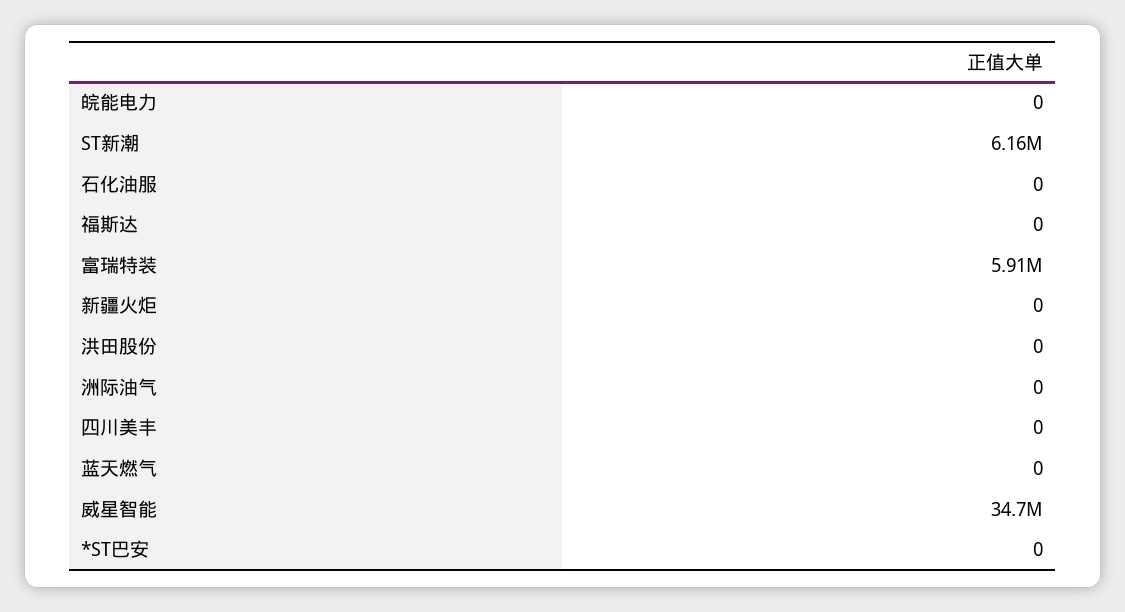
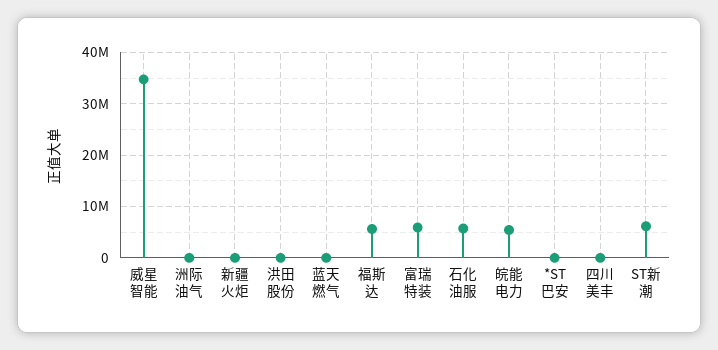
皖能电力: 0 -> 6000000
石化油服: 0 -> 6000000
福斯达: 0 -> 6000000

